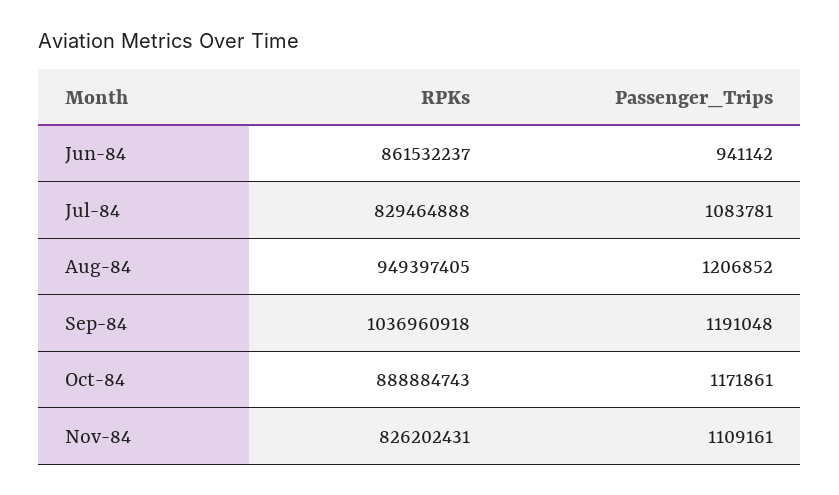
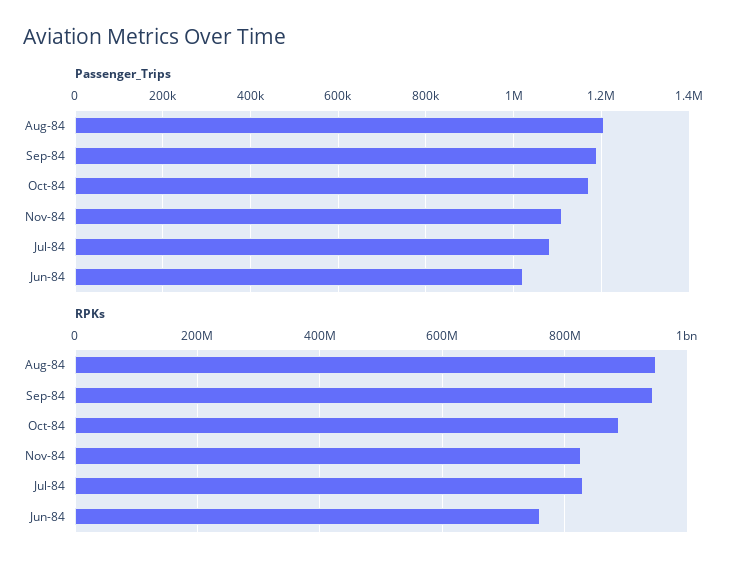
RPKs, Jun-84: 861532237 -> 760000000
Passenger_Trips, Jun-84: 941142 -> 1020000
RPKs, Sep-84: 1036960918 -> 940000000

